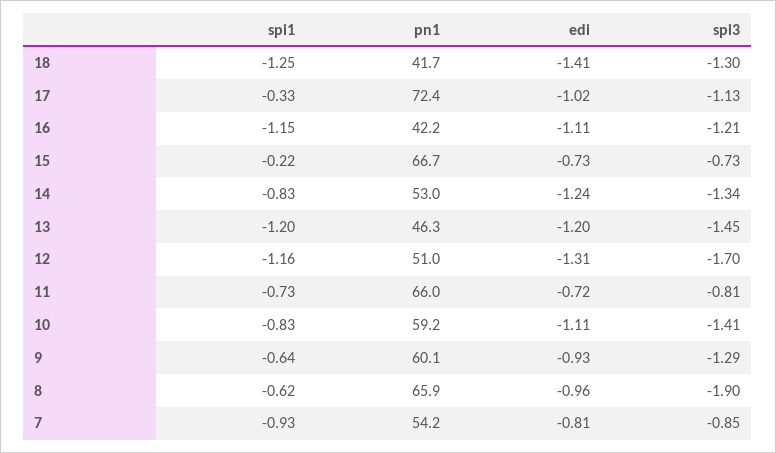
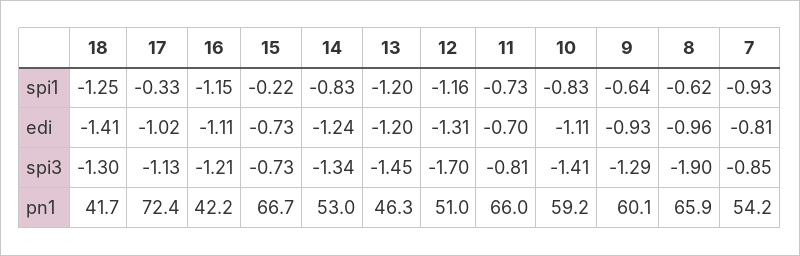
edi, 11: -0.72 -> -0.7

